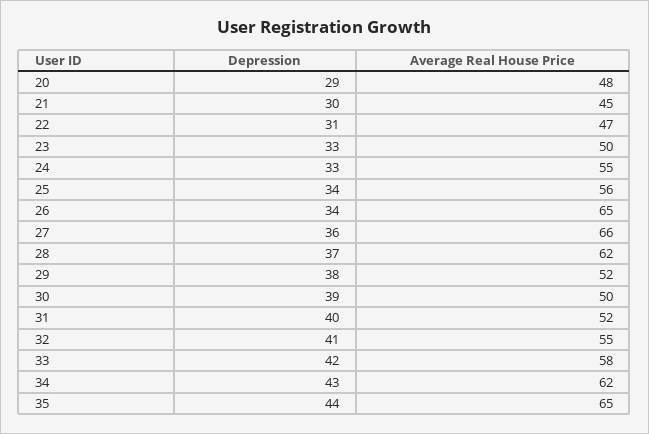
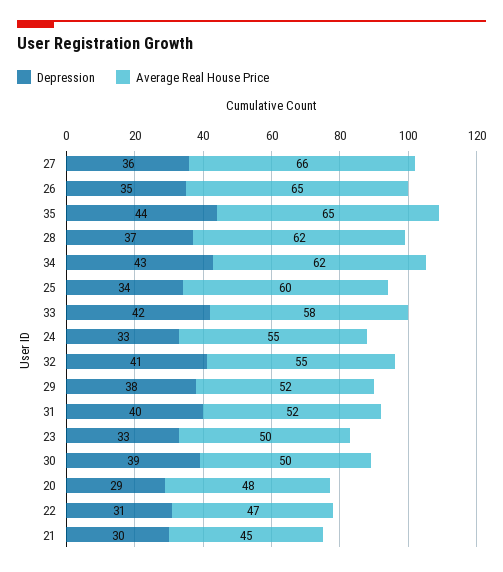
Average Real House Price, 25: 56 -> 60
Depression, 26: 34 -> 35

